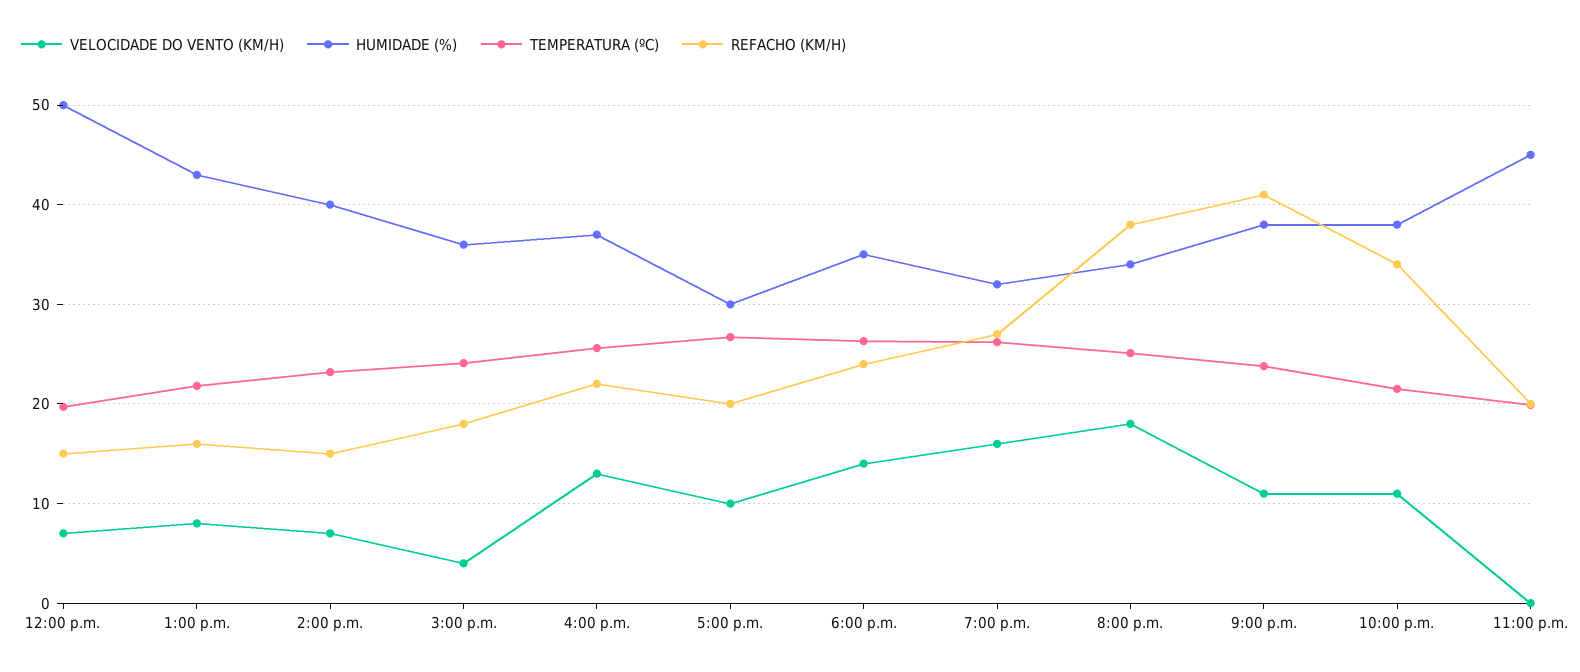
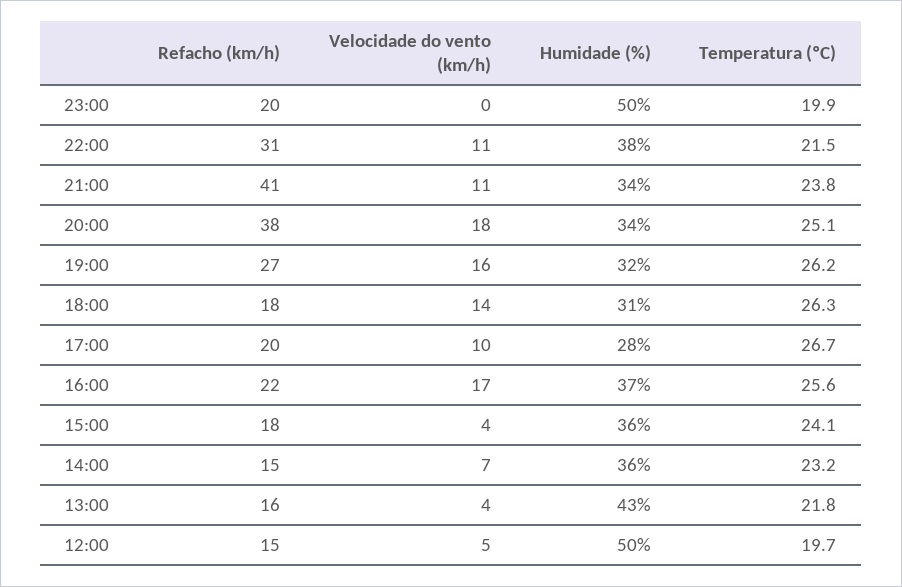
VELOCIDADE DO VENTO (KM/H), 12:00 p.m.: 7 -> 5
VELOCIDADE DO VENTO (KM/H), 1:00 p.m.: 8 -> 4
HUMIDADE (%), 2:00 p.m.: 40 -> 36
VELOCIDADE DO VENTO (KM/H), 4:00 p.m.: 13 -> 17
HUMIDADE (%), 5:00 p.m.: 30 -> 28
HUMIDADE (%), 6:00 p.m.: 35 -> 31
REFACHO (KM/H), 6:00 p.m.: 24 -> 18
HUMIDADE (%), 9:00 p.m.: 38 -> 34
REFACHO (KM/H), 10:00 p.m.: 34 -> 31
HUMIDADE (%), 11:00 p.m.: 45 -> 50

